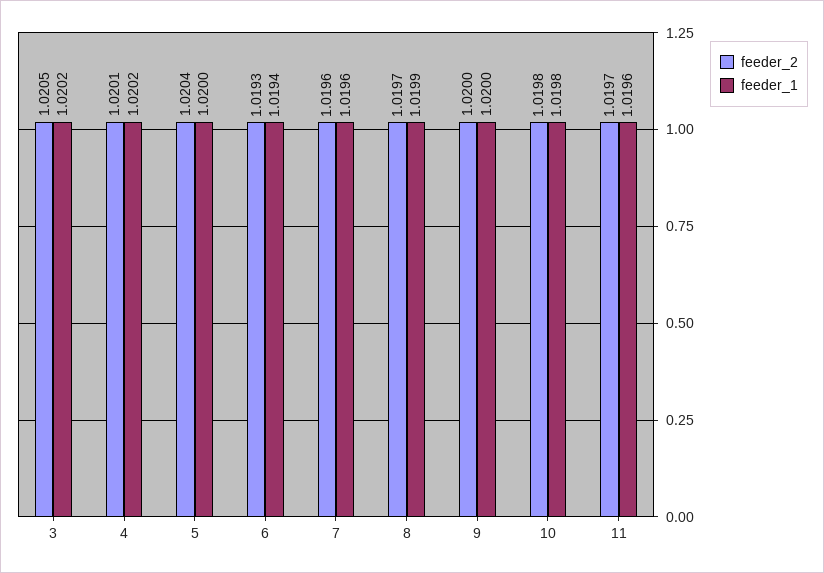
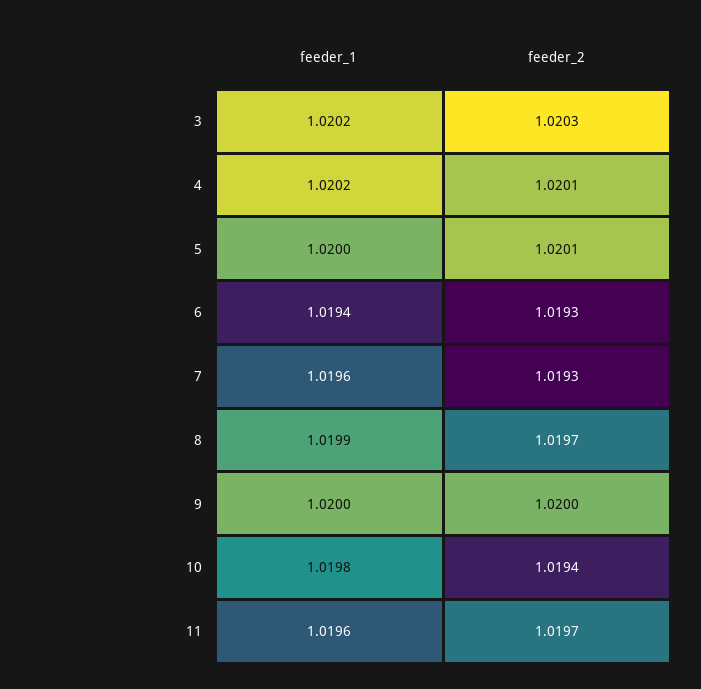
feeder_2, 3: 1.0205 -> 1.0203
feeder_2, 5: 1.0204 -> 1.0201
feeder_2, 7: 1.0196 -> 1.0193
feeder_2, 10: 1.0198 -> 1.0194

